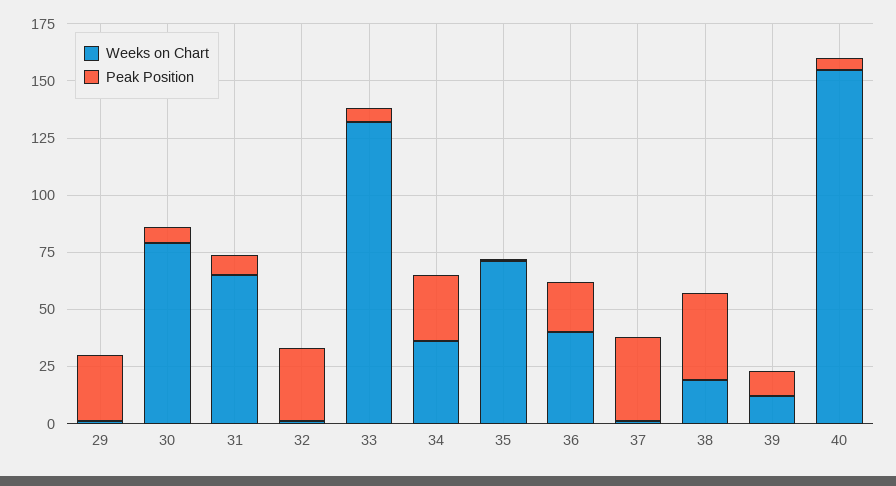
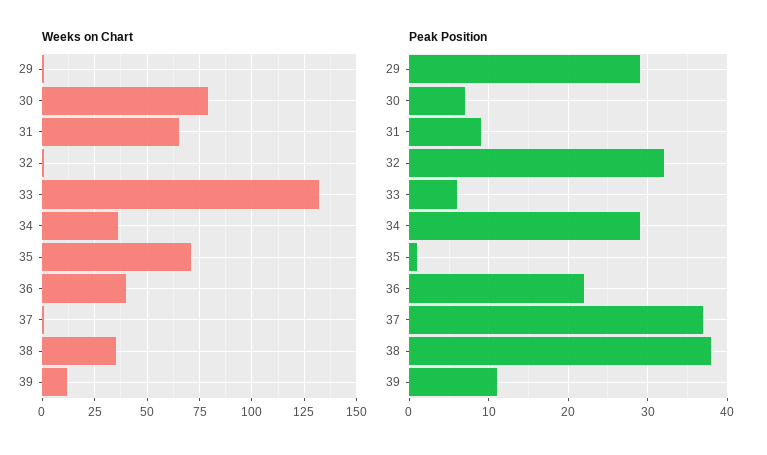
Weeks on Chart, 38: 20 -> 35
Weeks on Chart, 40: 155 -> none
Peak Position, 40: 5 -> none

